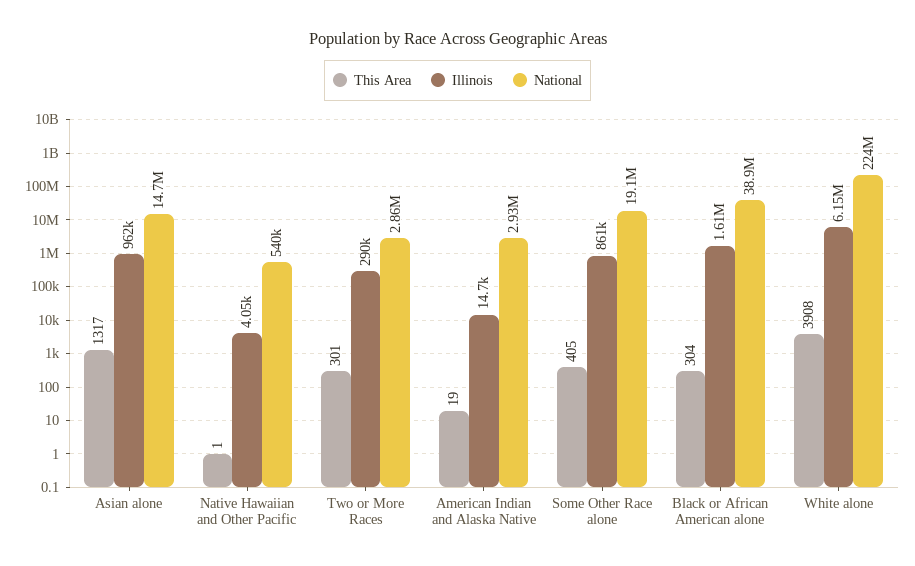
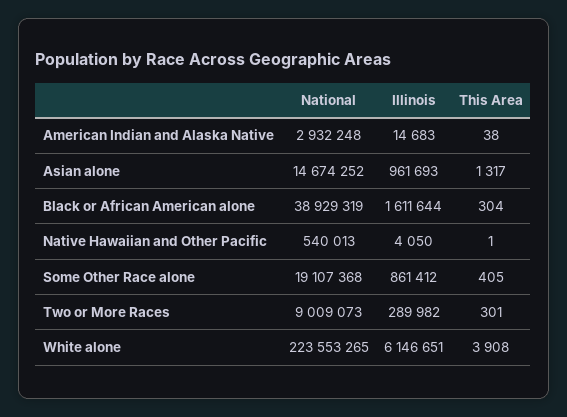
National, Two or More Races: 2860000 -> 9009073
This Area, American Indian and Alaska Native: 19 -> 38

